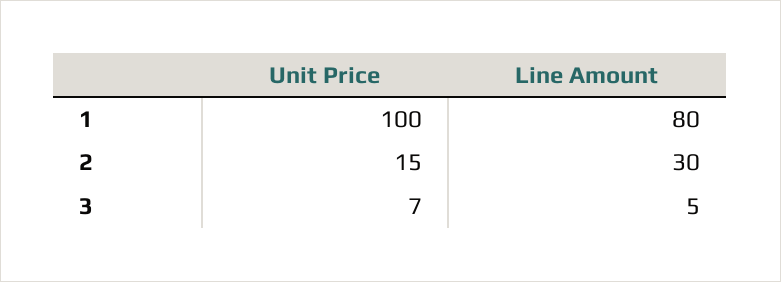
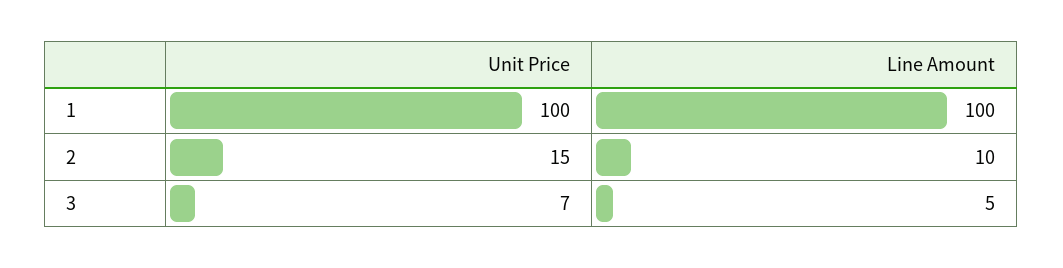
Line Amount, 1: 80 -> 100
Line Amount, 2: 30 -> 10

